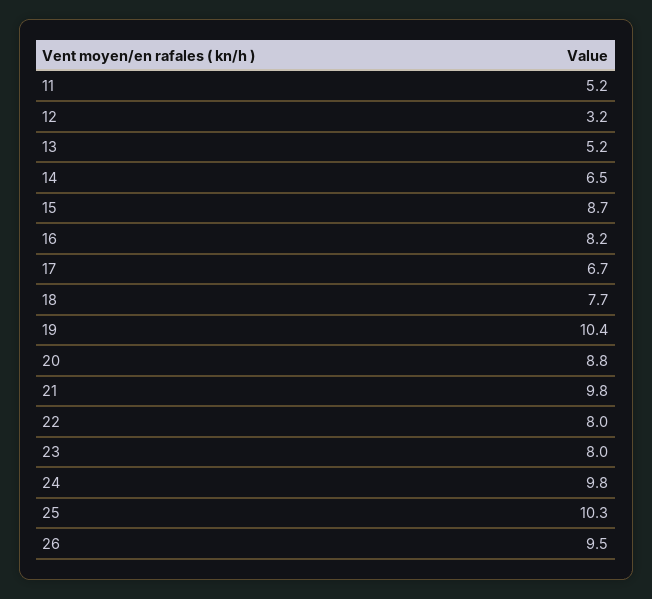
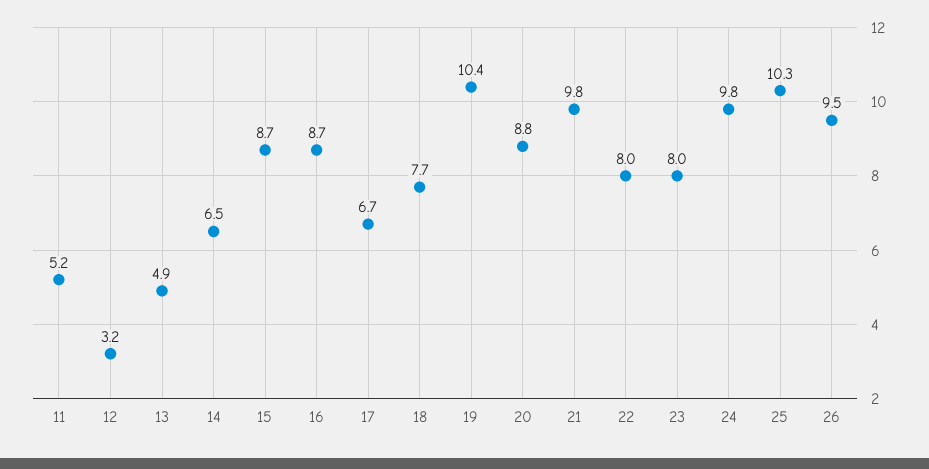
13: 5.2 -> 4.9
16: 8.2 -> 8.7

